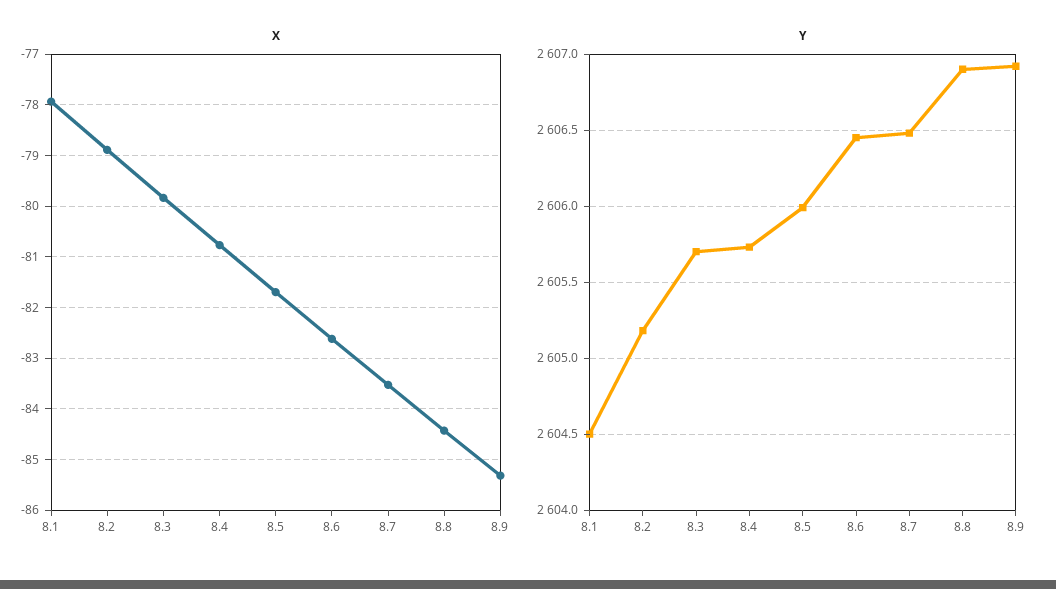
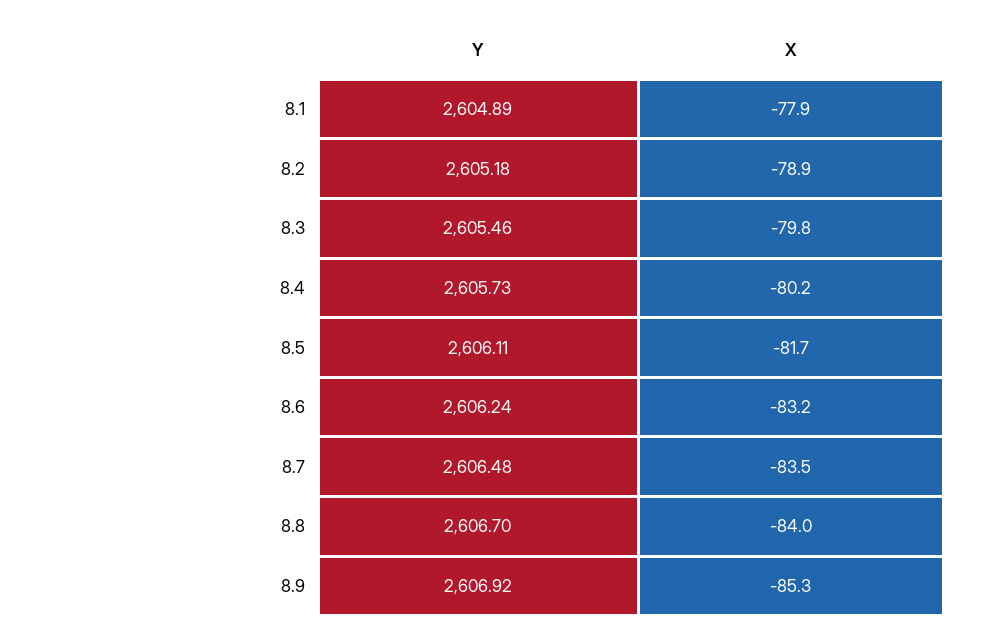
X, 8.4: -80.8 -> -80.2
X, 8.6: -82.6 -> -83.2
X, 8.8: -84.4 -> -84
Y, 8.1: 2604.5 -> 2604.89
Y, 8.3: 2605.7 -> 2605.46
Y, 8.5: 2606 -> 2606.11
Y, 8.6: 2606.45 -> 2606.24
Y, 8.8: 2606.9 -> 2606.7

